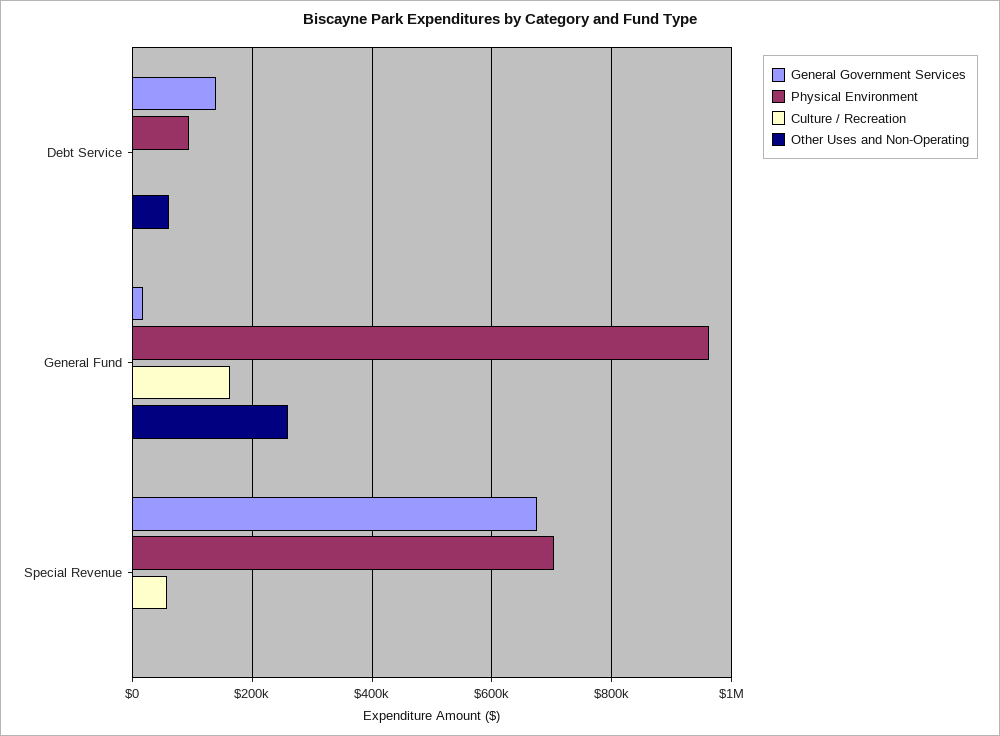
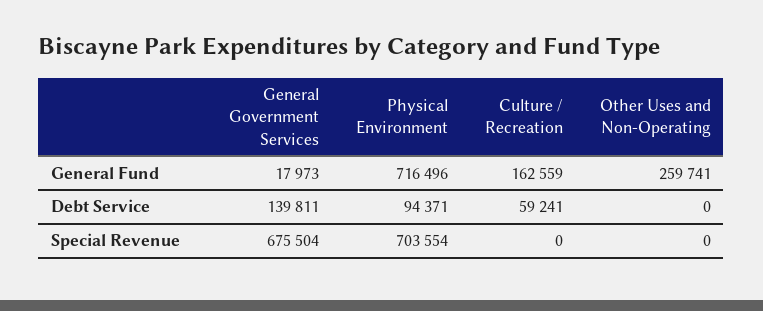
Culture / Recreation, Debt Service: 0 -> 59241
Other Uses and Non-Operating, Debt Service: 60000 -> 0
Physical Environment, General Fund: 960000 -> 716496
Culture / Recreation, Special Revenue: 60000 -> 0

